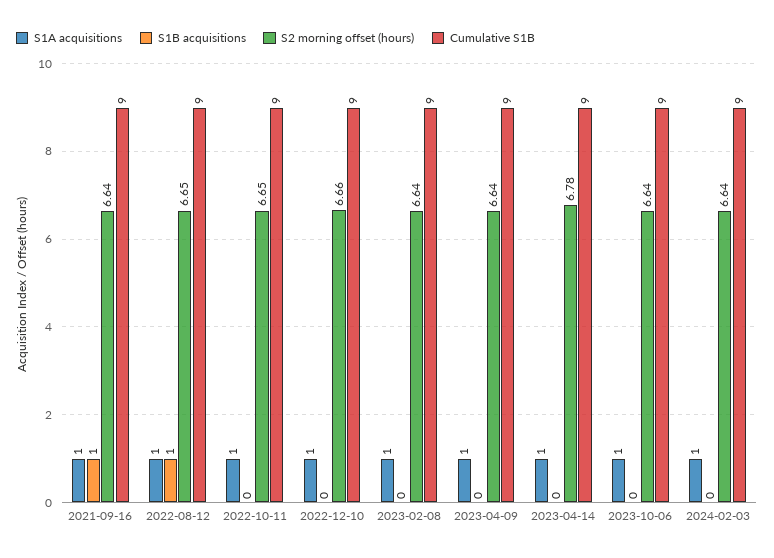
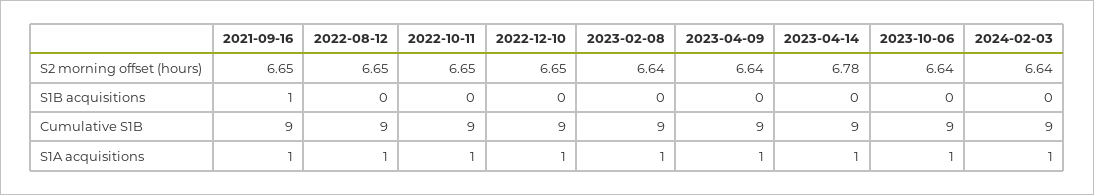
S2 morning offset (hours), 2021-09-16: 6.64 -> 6.65
S1B acquisitions, 2022-08-12: 1 -> 0
S2 morning offset (hours), 2022-12-10: 6.66 -> 6.65

